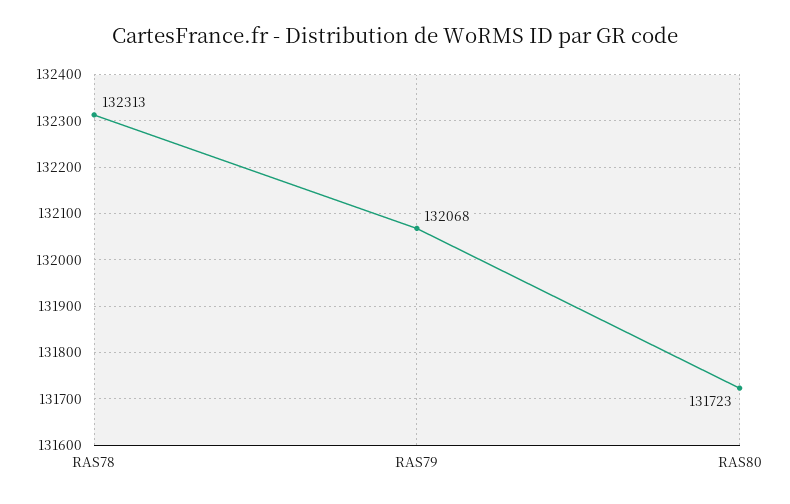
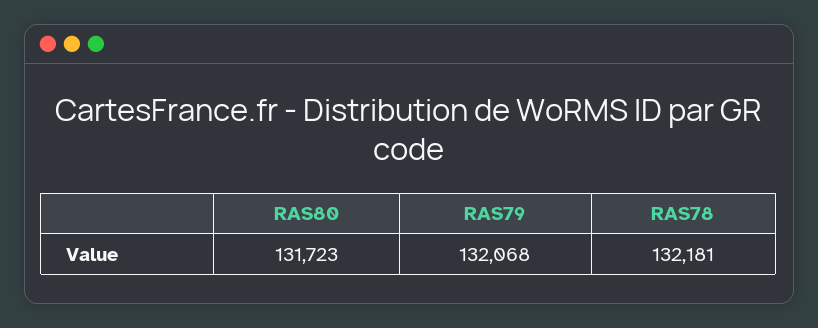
RAS78: 132313 -> 132181

